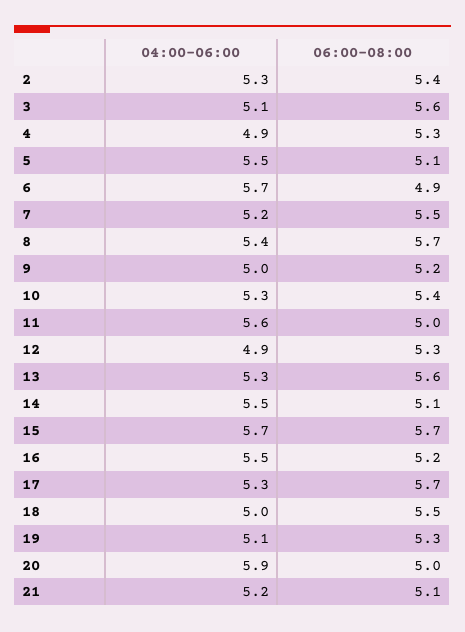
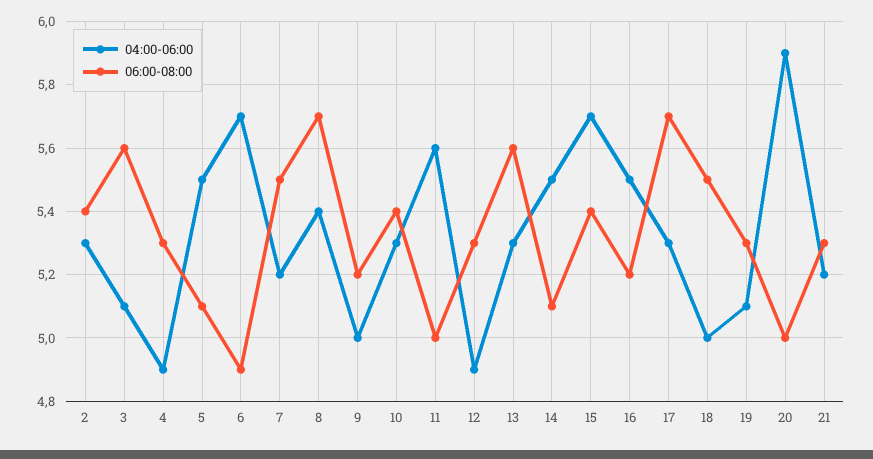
06:00-08:00, 15: 5.7 -> 5.4
06:00-08:00, 21: 5.1 -> 5.3

